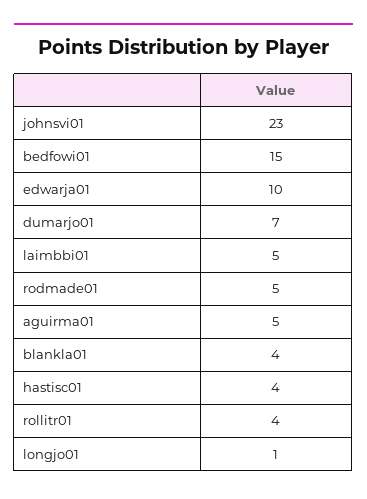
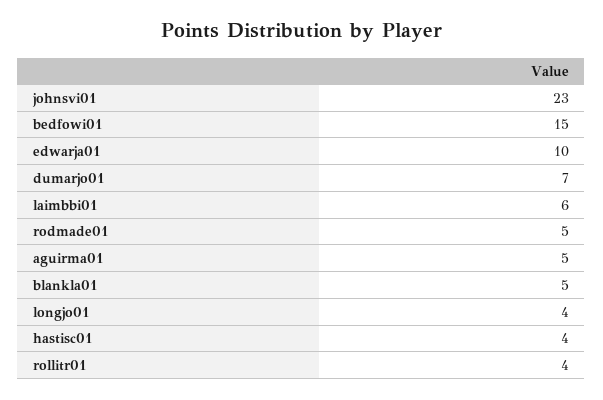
laimbbi01: 5 -> 6
blankla01: 4 -> 5
longjo01: 1 -> 4

